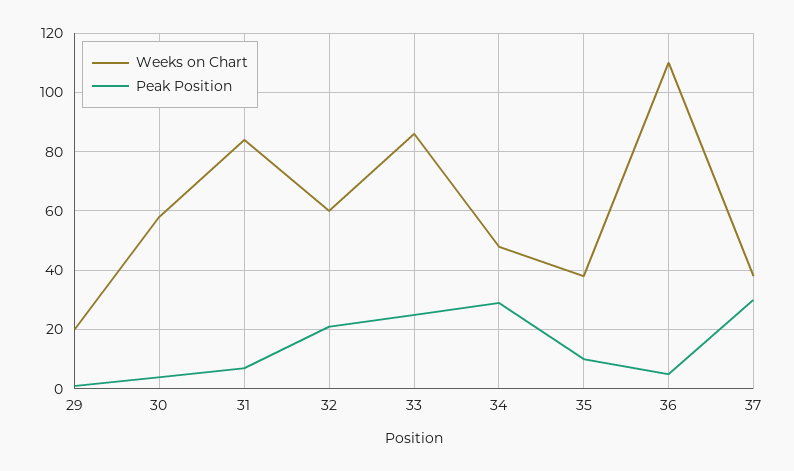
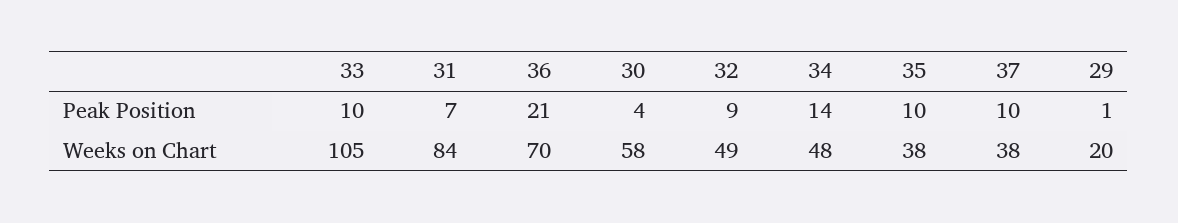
Weeks on Chart, 32: 60 -> 49
Peak Position, 32: 20 -> 9
Weeks on Chart, 33: 85 -> 105
Peak Position, 33: 25 -> 10
Peak Position, 34: 30 -> 14
Weeks on Chart, 36: 110 -> 70
Peak Position, 36: 5 -> 21
Peak Position, 37: 30 -> 10

